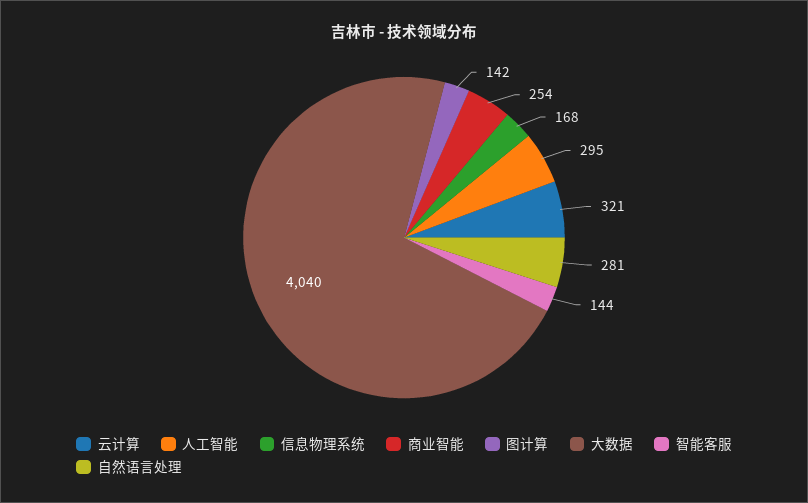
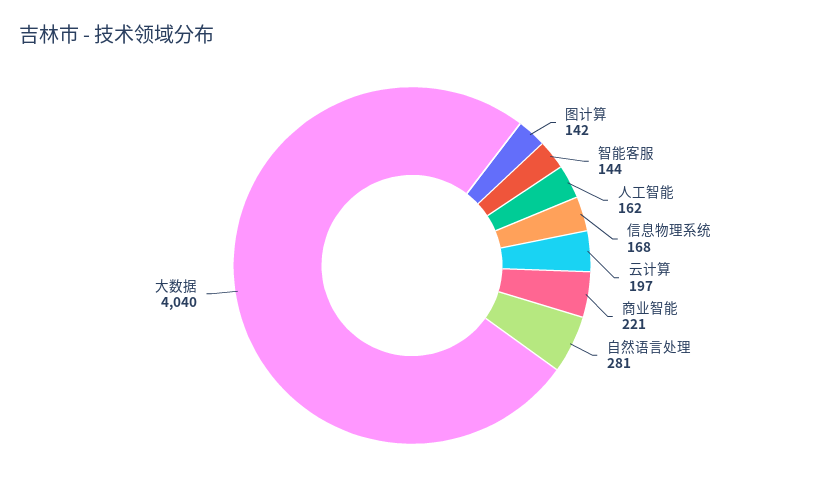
云计算: 321 -> 197
人工智能: 295 -> 162
商业智能: 254 -> 221

